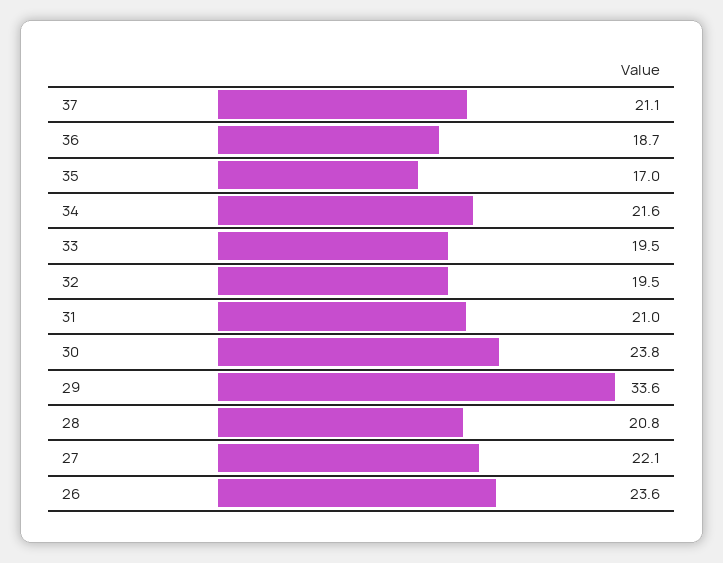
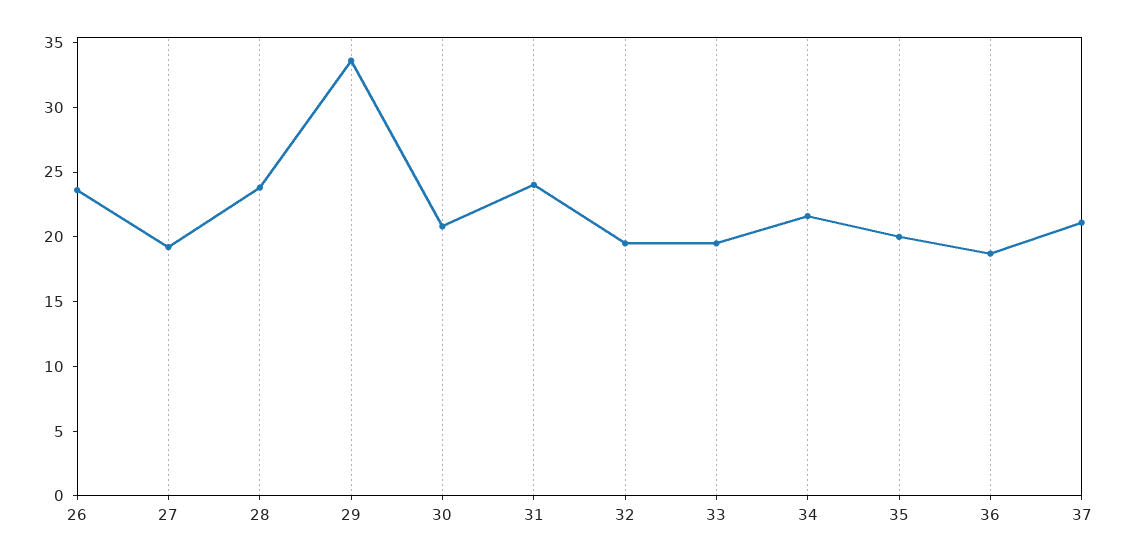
35: 17 -> 20
31: 21 -> 24
30: 23.8 -> 21
28: 20.8 -> 24
27: 22.1 -> 19

